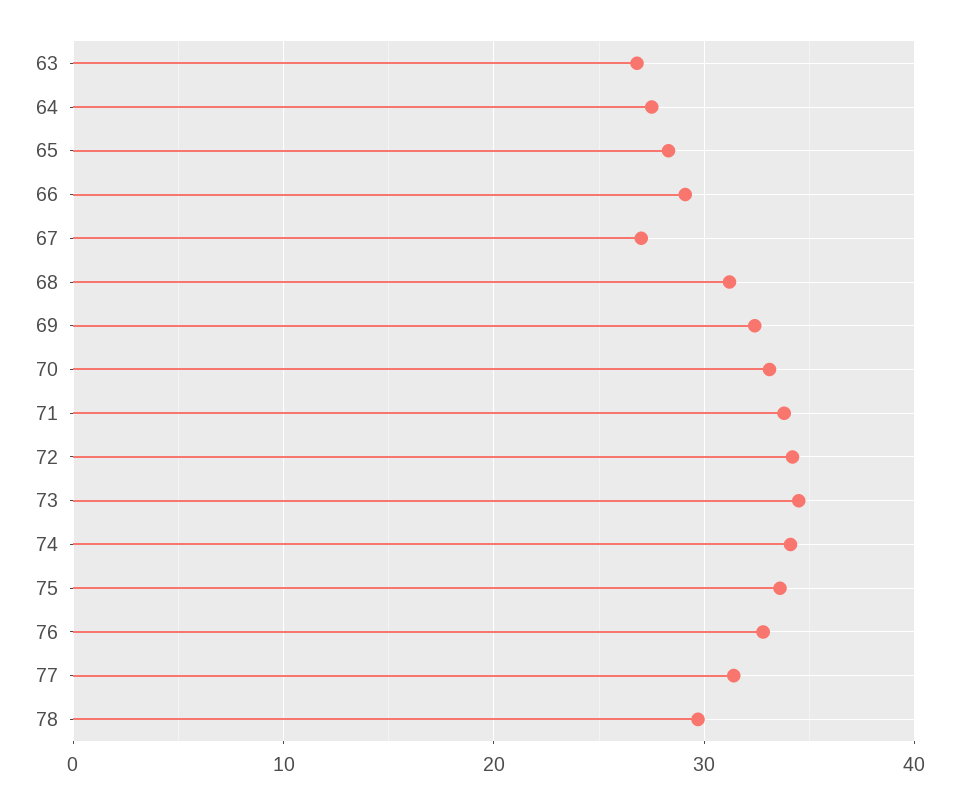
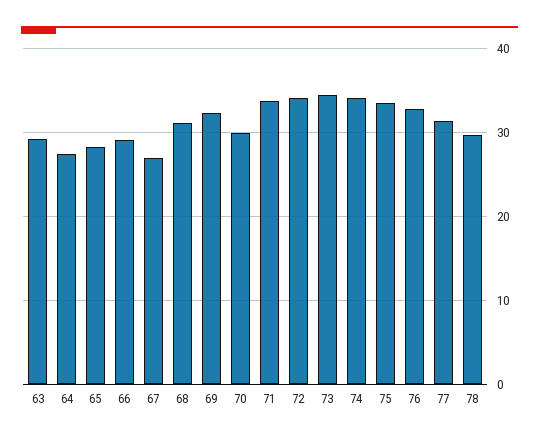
63: 27 -> 29
70: 33 -> 30

